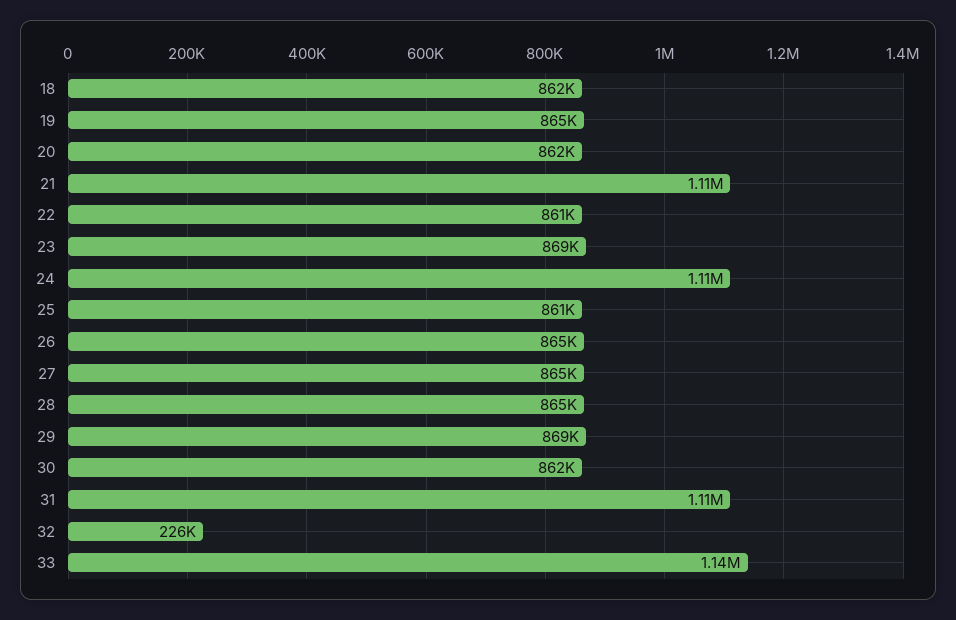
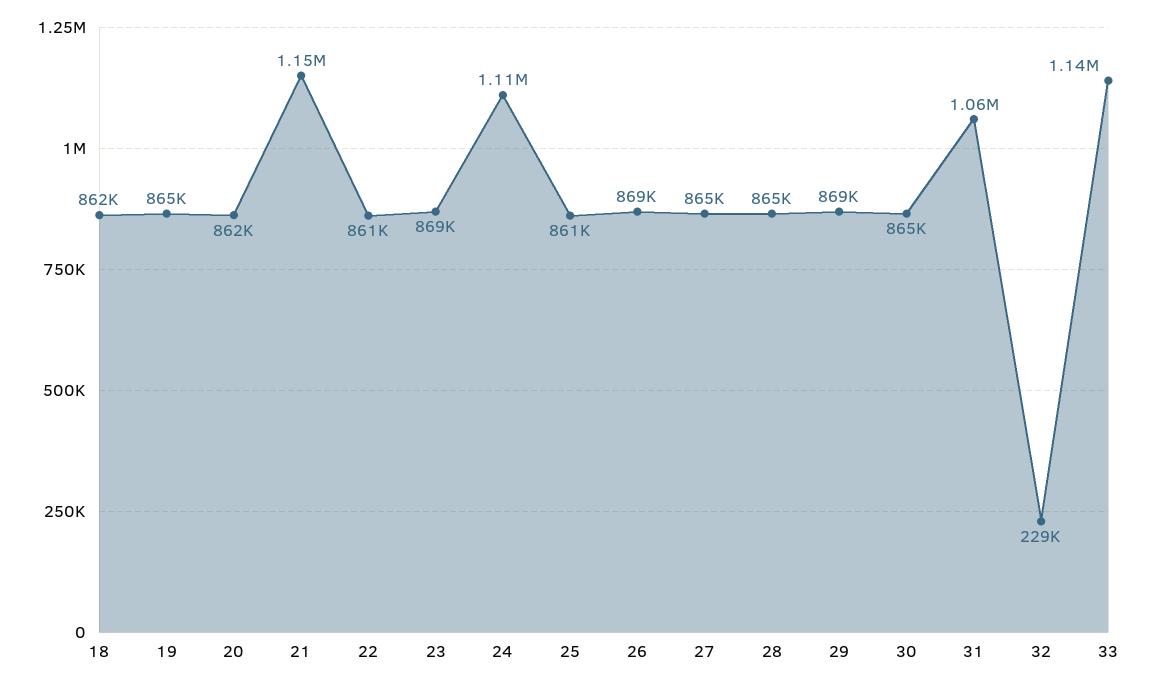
21: 1110000 -> 1150000
26: 865000 -> 869000
30: 862000 -> 865000
31: 1110000 -> 1060000
32: 226000 -> 229000

